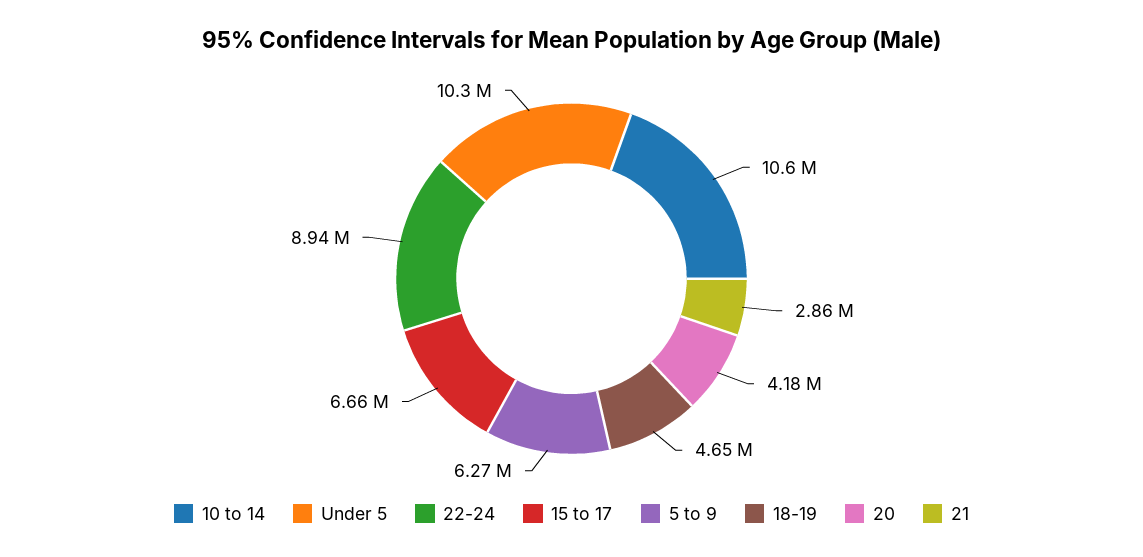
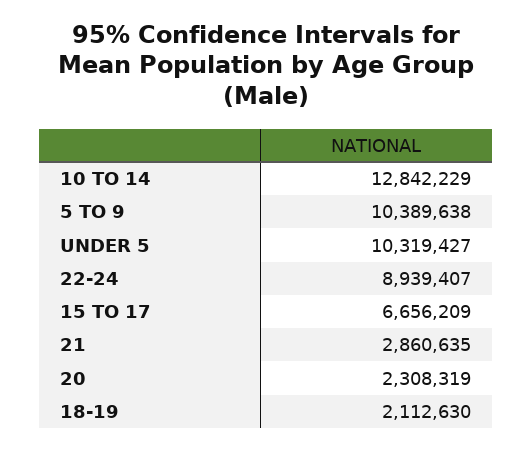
10 to 14: 10600000 -> 12842229
5 to 9: 6270000 -> 10389638
18-19: 4650000 -> 2112630
20: 4180000 -> 2308319

